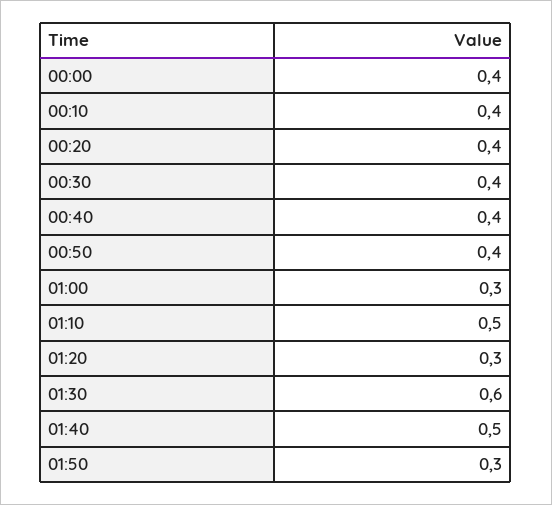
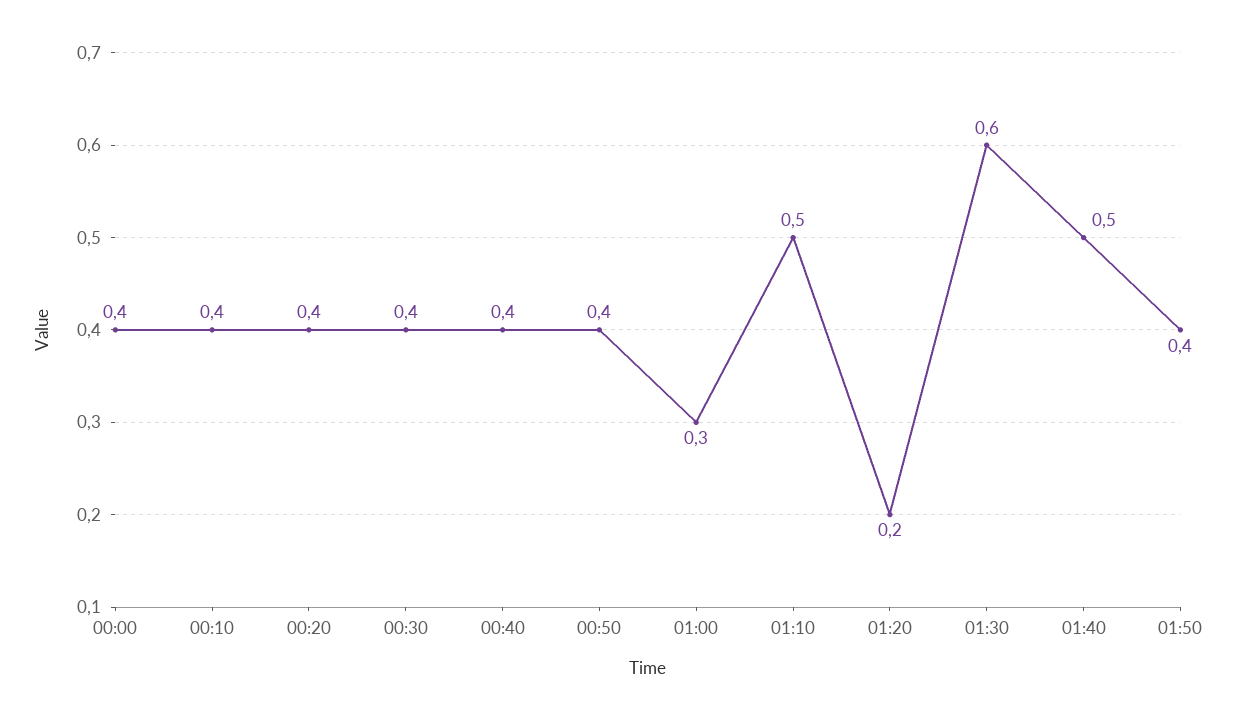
01:20: 0.3 -> 0.2
01:50: 0.3 -> 0.4

